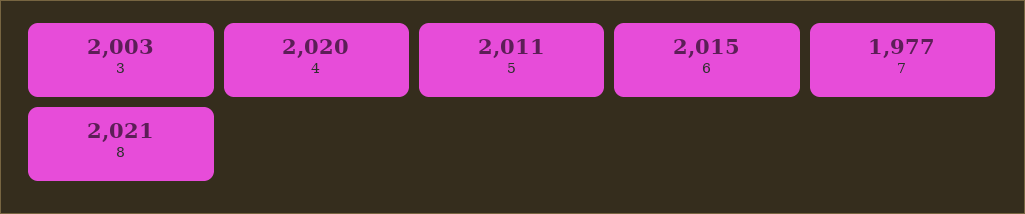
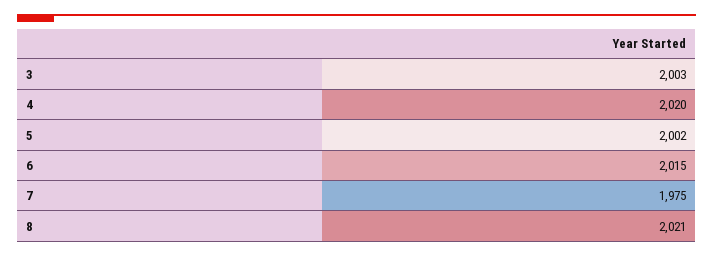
5: 2011 -> 2002
7: 1977 -> 1975

